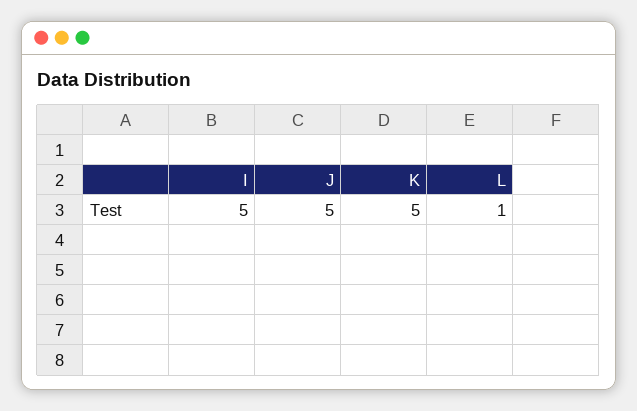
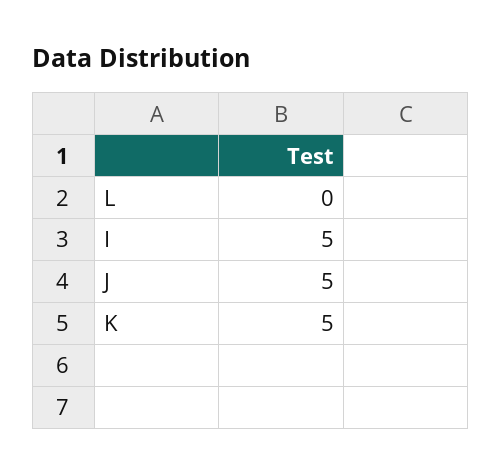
L: 1 -> 0

